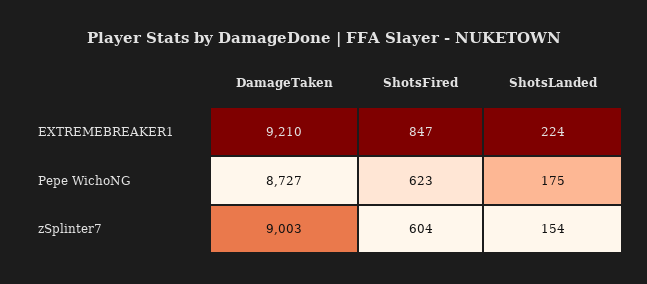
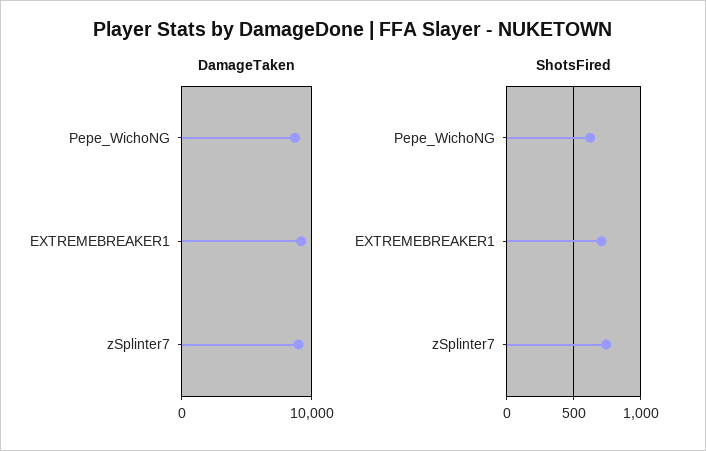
ShotsFired, EXTREMEBREAKER1: 847 -> 700
ShotsLanded, EXTREMEBREAKER1: 224 -> none
ShotsLanded, Pepe WichoNG: 175 -> none
ShotsFired, zSplinter7: 604 -> 750
ShotsLanded, zSplinter7: 154 -> none

